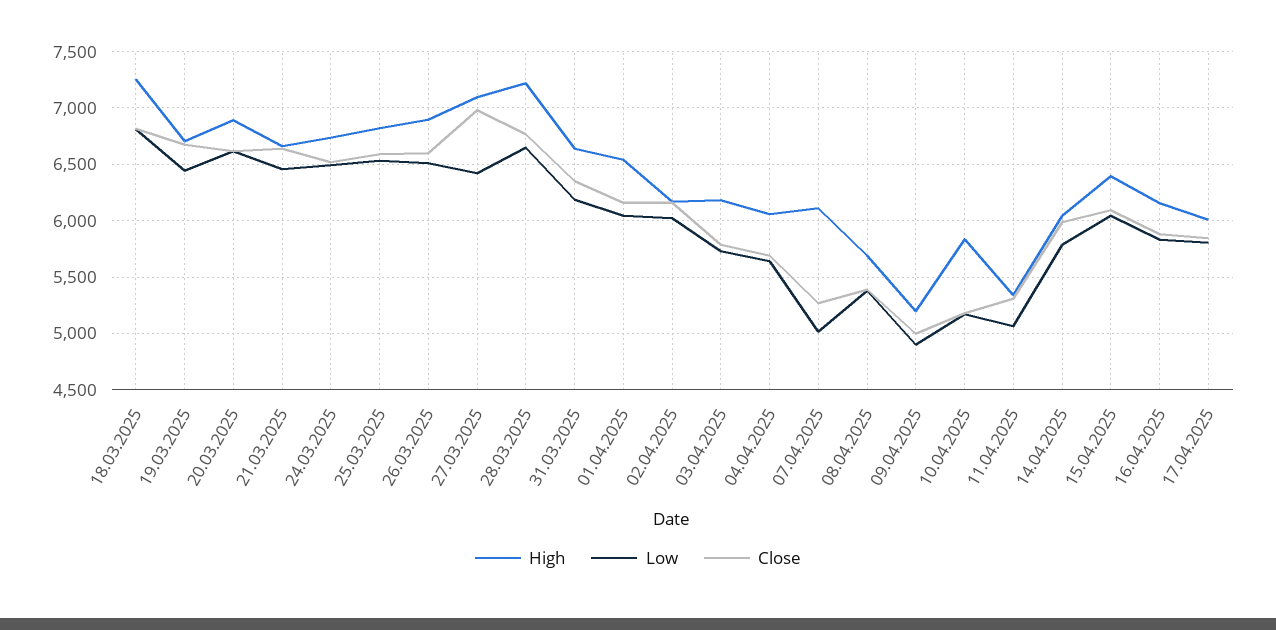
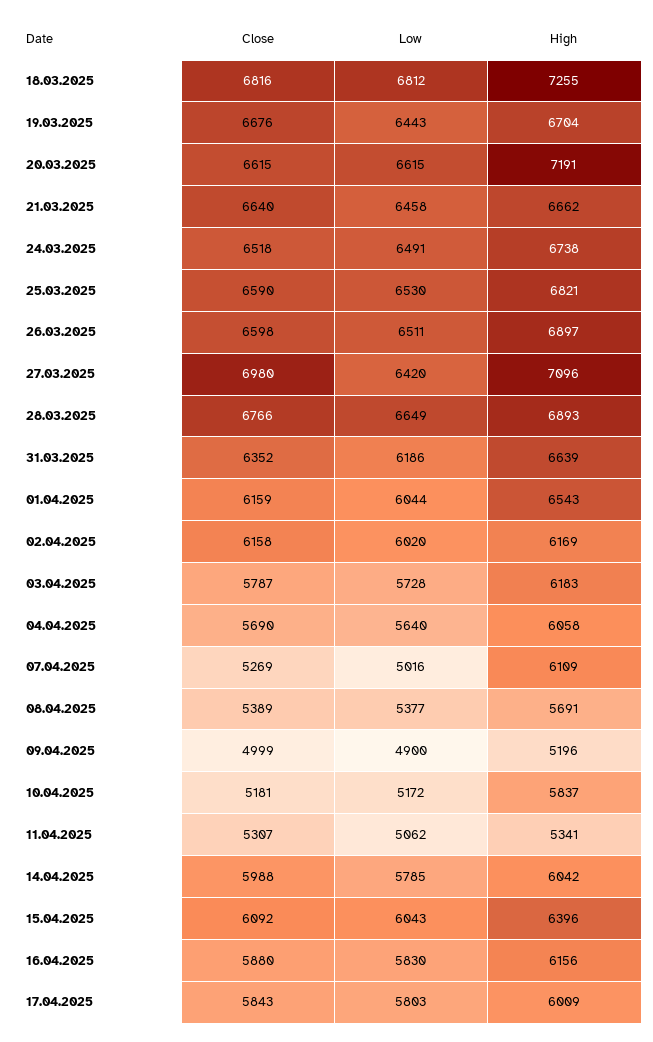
High, 20.03.2025: 6900 -> 7191
High, 28.03.2025: 7200 -> 6893

